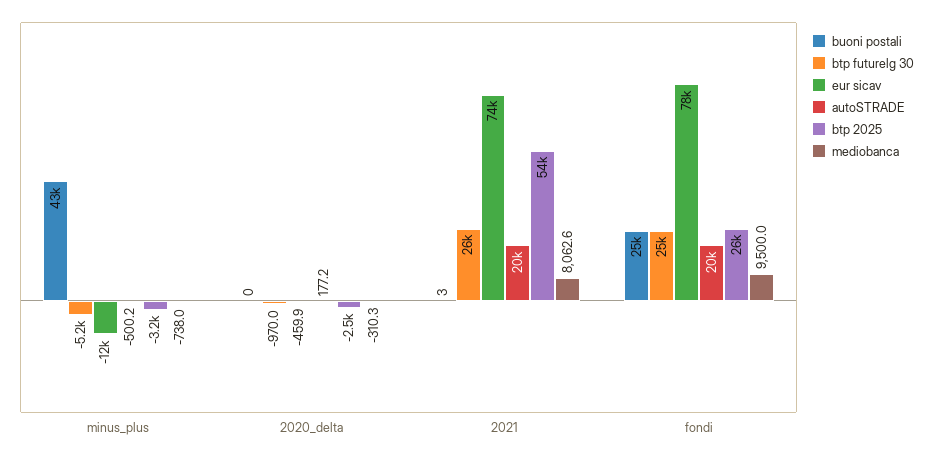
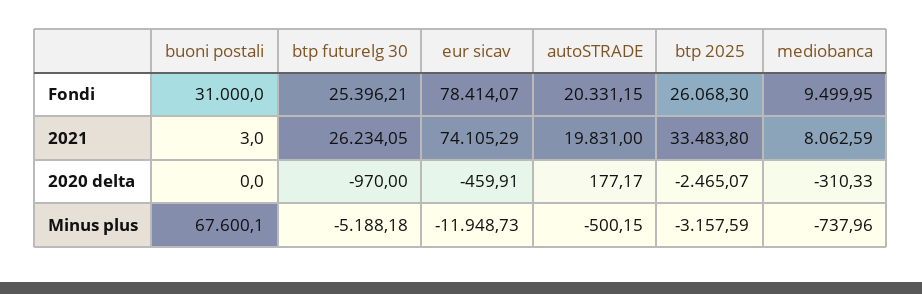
buoni postali, minus_plus: 43000 -> 67600.1
btp 2025, 2021: 54000 -> 33483.8
buoni postali, fondi: 25000 -> 31000

